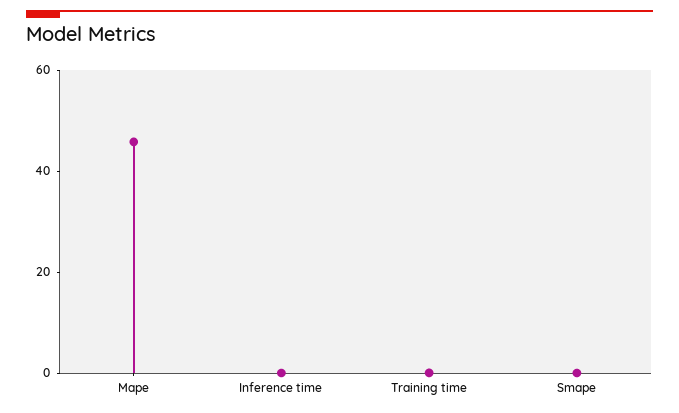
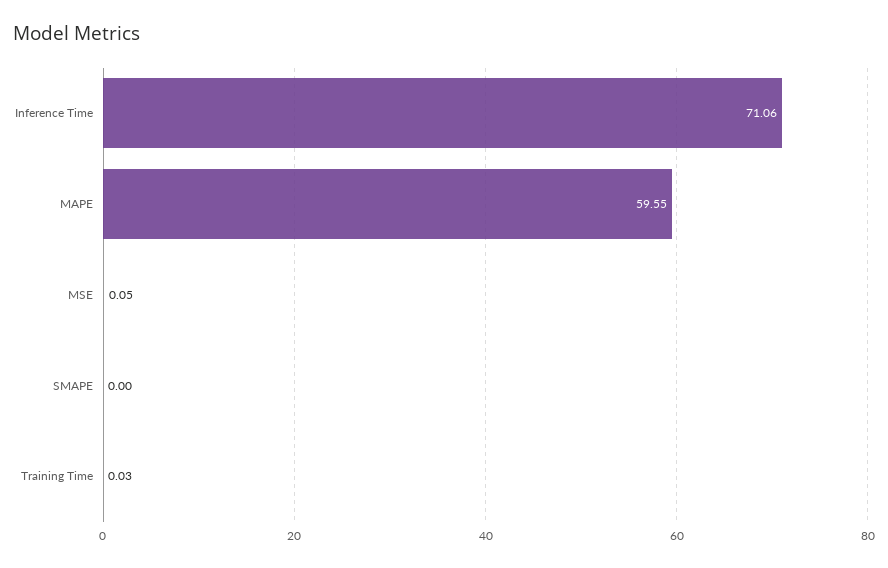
Mape: 45 -> 59.55
Inference time: 0 -> 71.06
MSE: none -> 0.05

